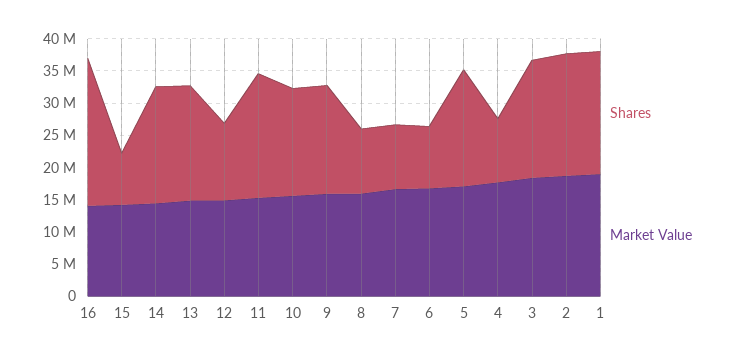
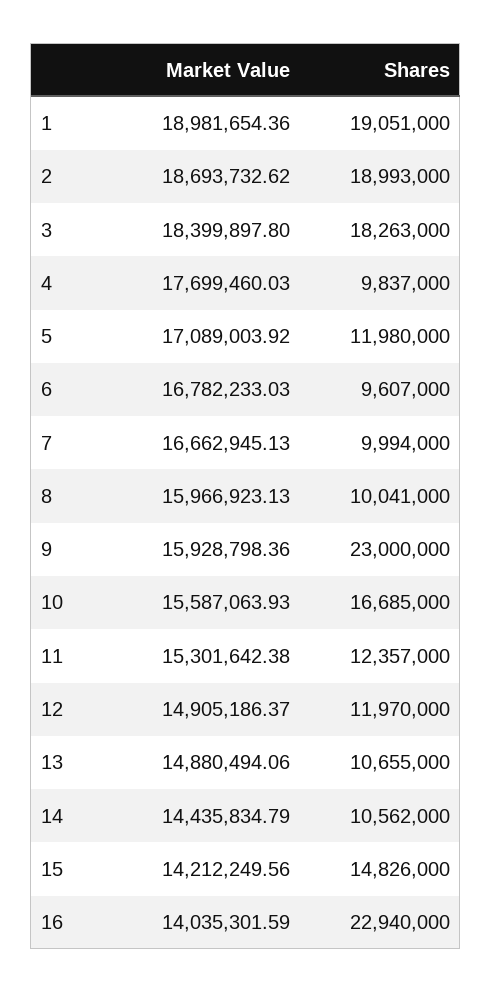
Shares, 15: 7500000 -> 14826000
Shares, 14: 17500000 -> 10562000
Shares, 13: 17500000 -> 10655000
Shares, 11: 20000000 -> 12357000
Shares, 9: 17500000 -> 23000000
Shares, 5: 17500000 -> 11980000

